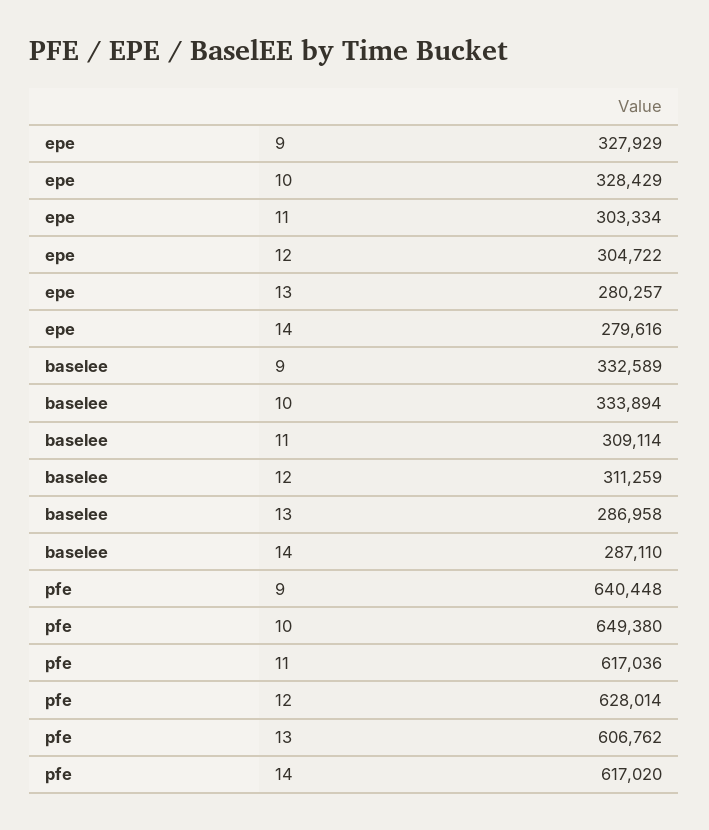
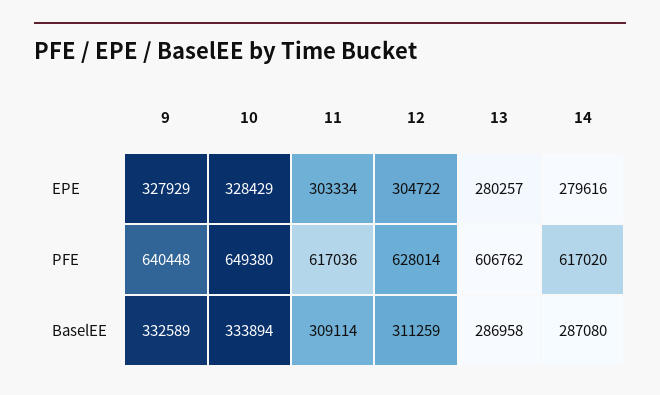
baselee, 14: 287110 -> 287080

